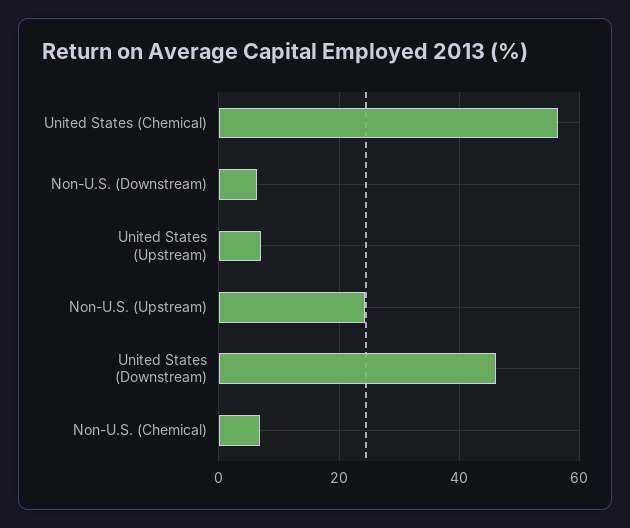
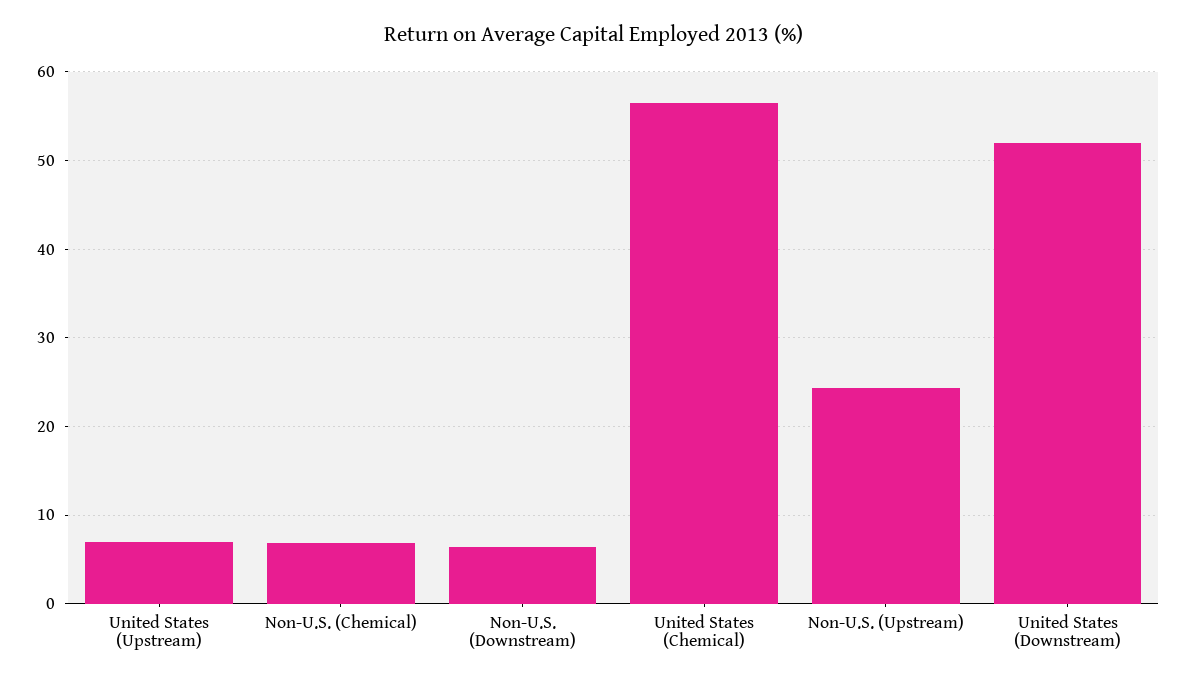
United States (Downstream): 46 -> 52

